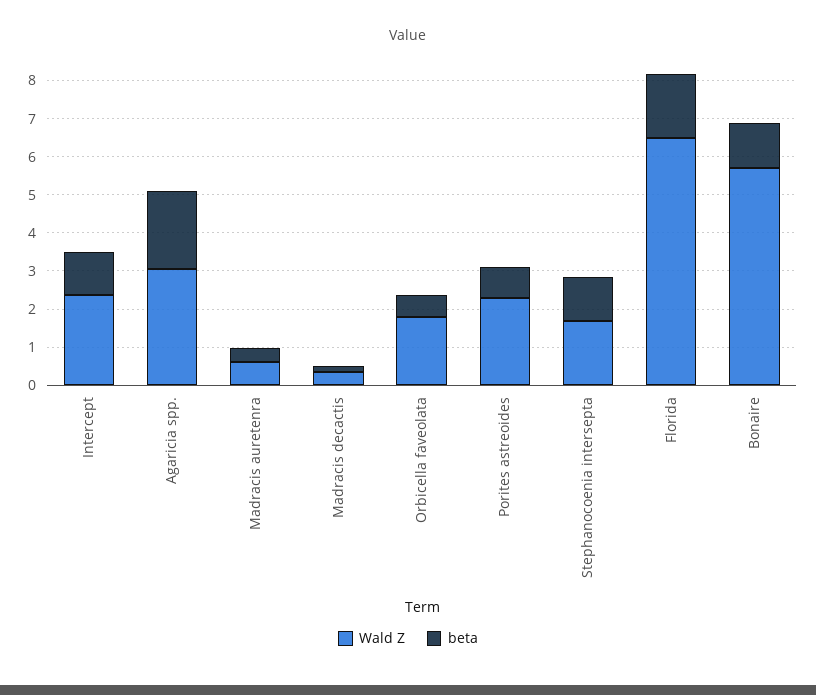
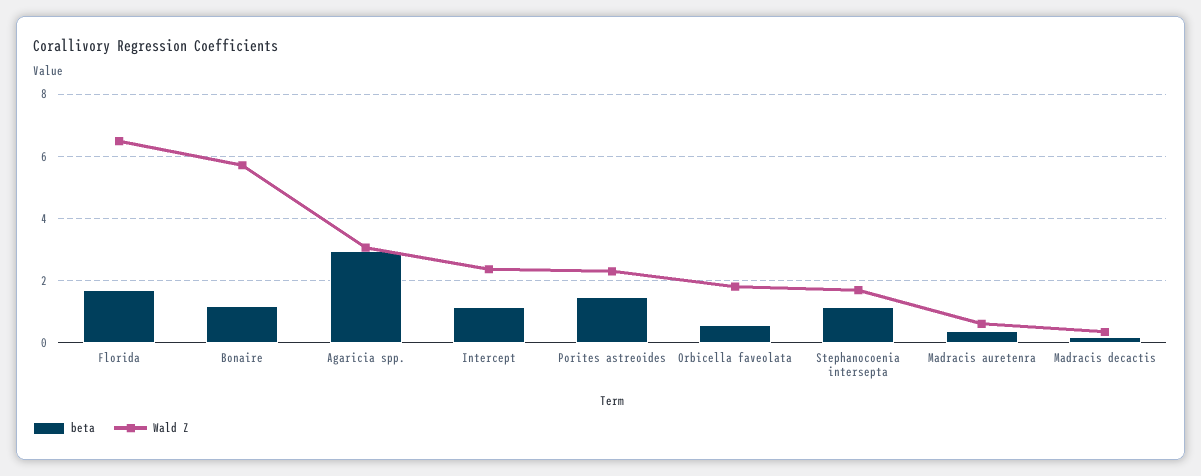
beta, Agaricia spp.: 2 -> 3
beta, Porites astreoides: 0.75 -> 1.4

